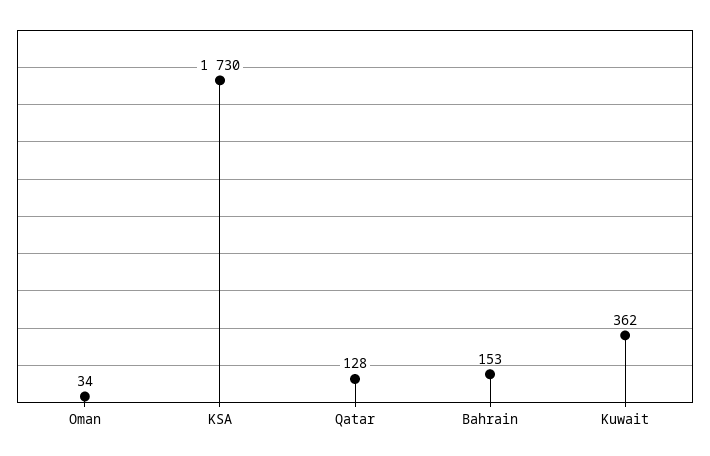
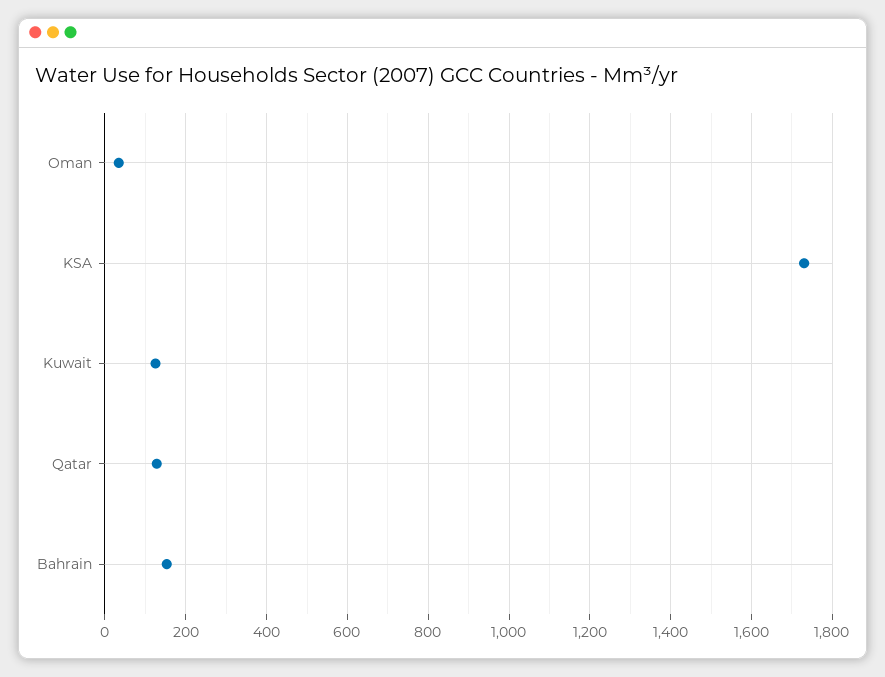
Kuwait: 362 -> 120

